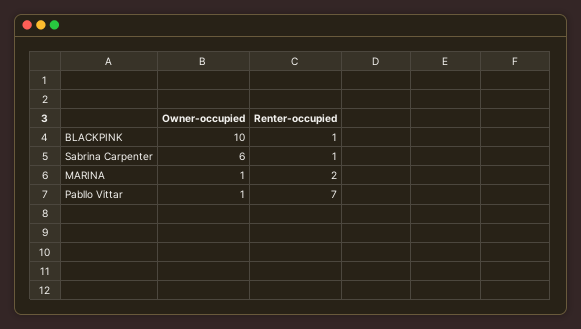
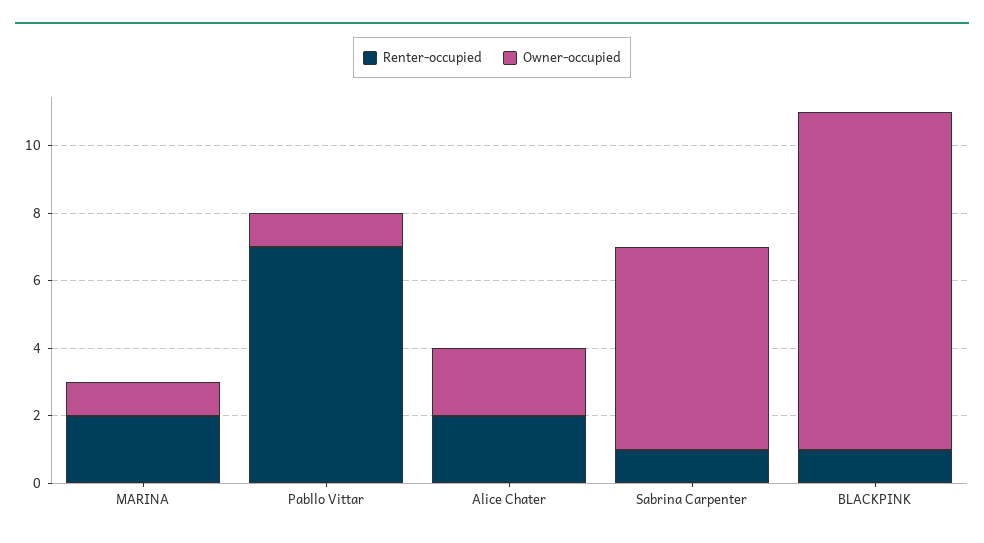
Renter-occupied, Alice Chater: none -> 2
Owner-occupied, Alice Chater: none -> 2

